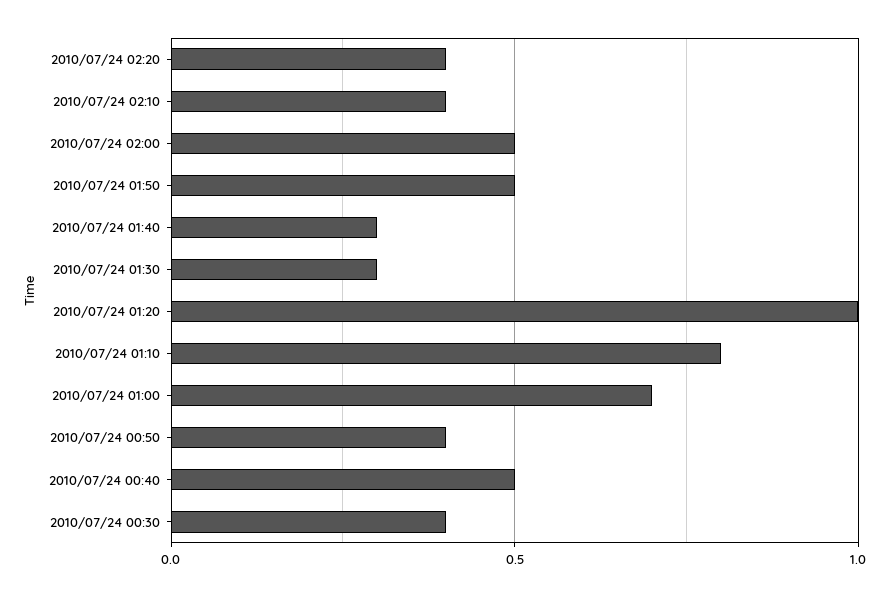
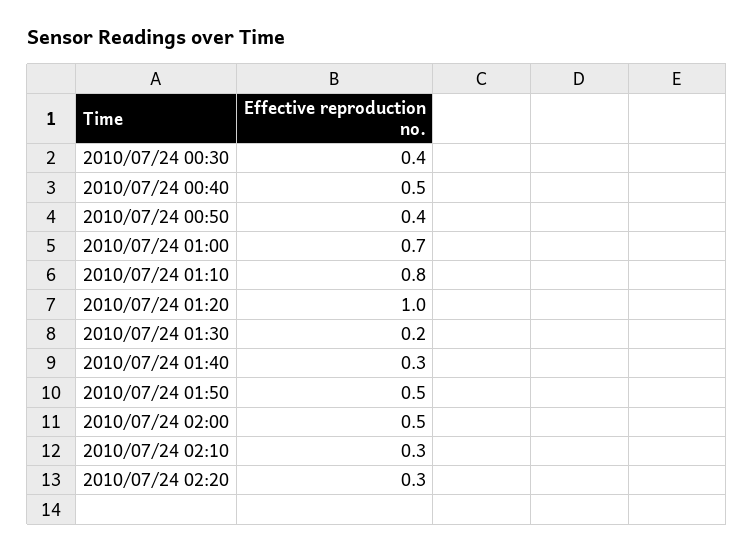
2010/07/24 02:20: 0.4 -> 0.3
2010/07/24 02:10: 0.4 -> 0.3
2010/07/24 01:30: 0.3 -> 0.2

